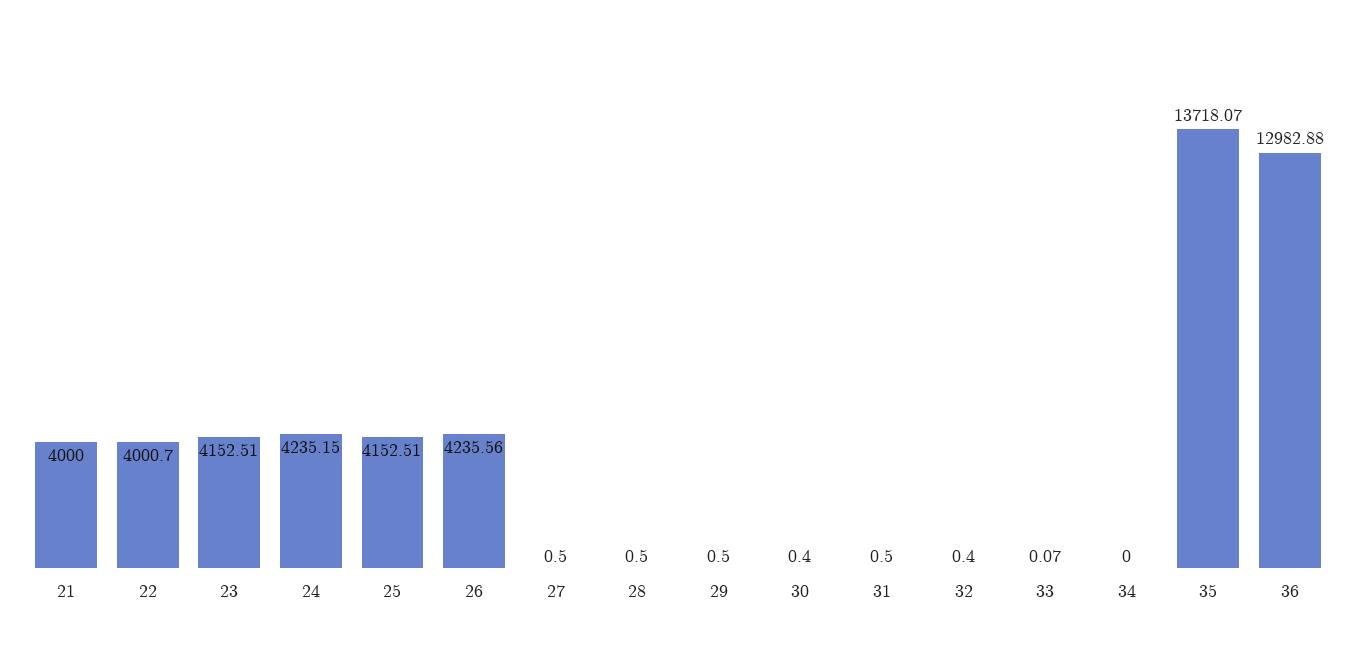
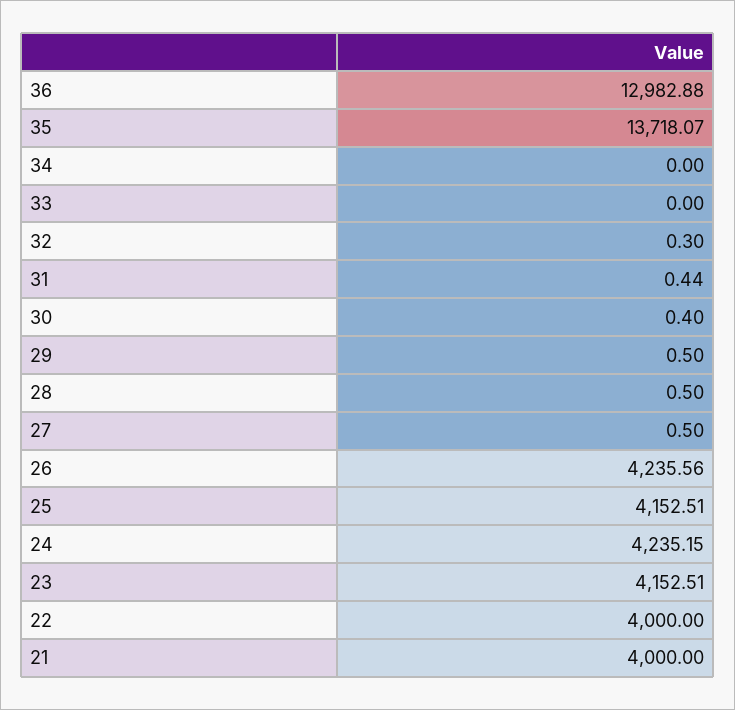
22: 4000.7 -> 4000
31: 0.5 -> 0.44
32: 0.4 -> 0.3
33: 0.07 -> 0

